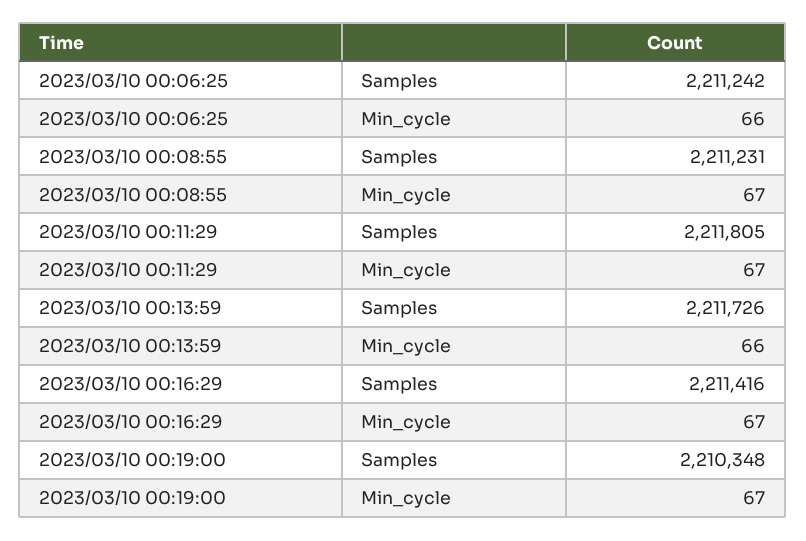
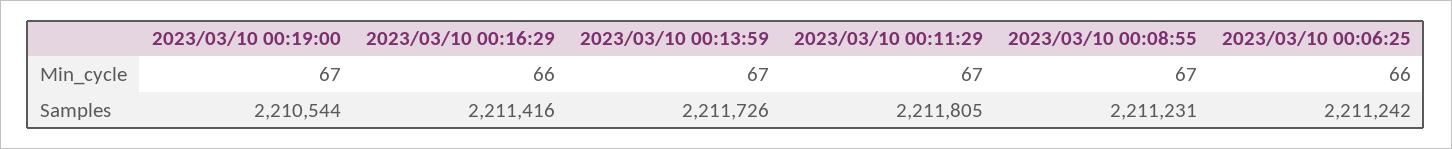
2023/03/10 00:13:59, Min_cycle: 66 -> 67
2023/03/10 00:16:29, Min_cycle: 67 -> 66
2023/03/10 00:19:00, Samples: 2210348 -> 2210544

